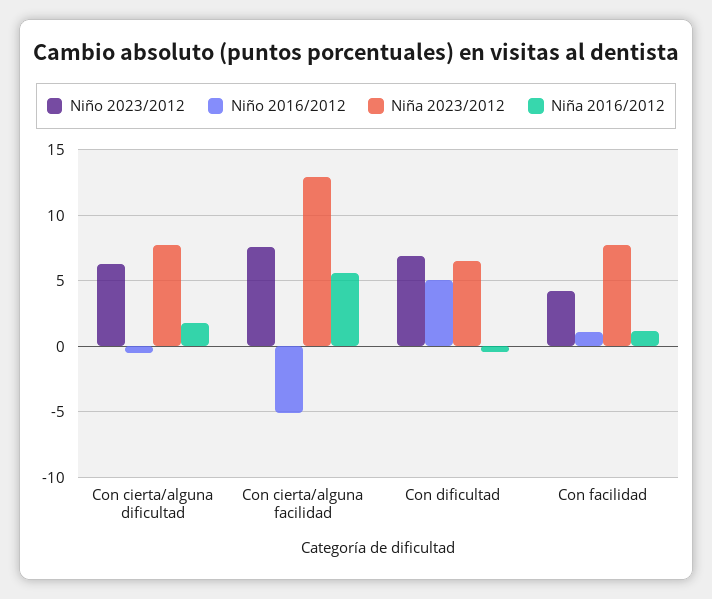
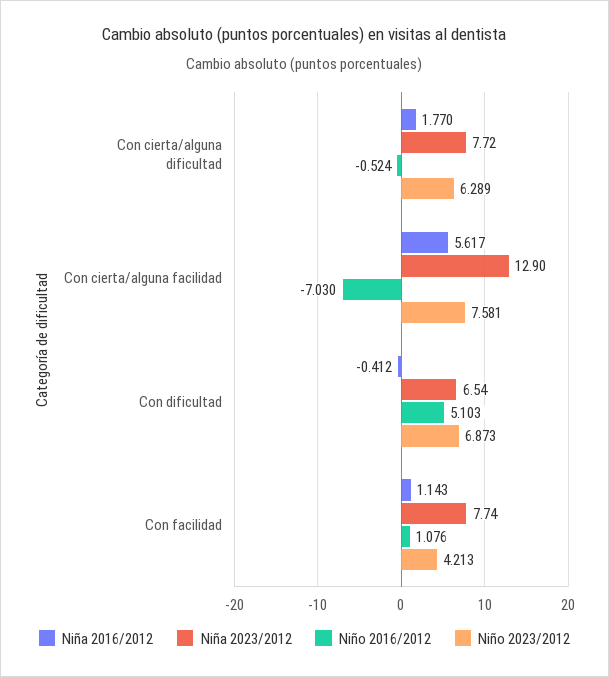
Niño 2016/2012, Con cierta/alguna facilidad: -5 -> -7.03

